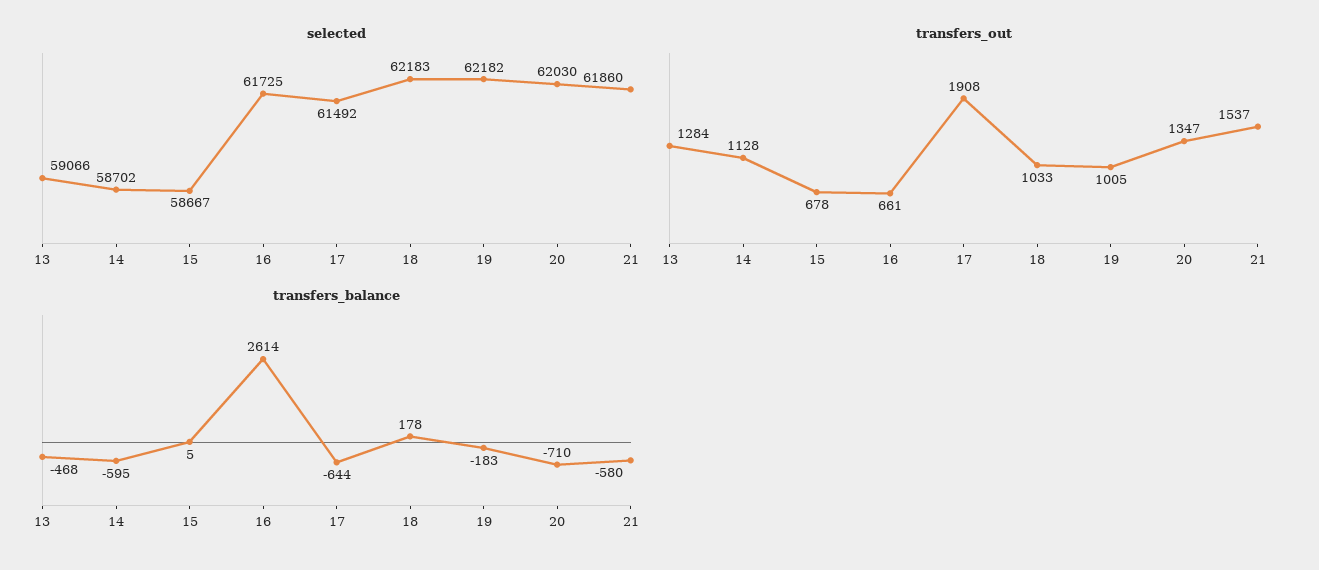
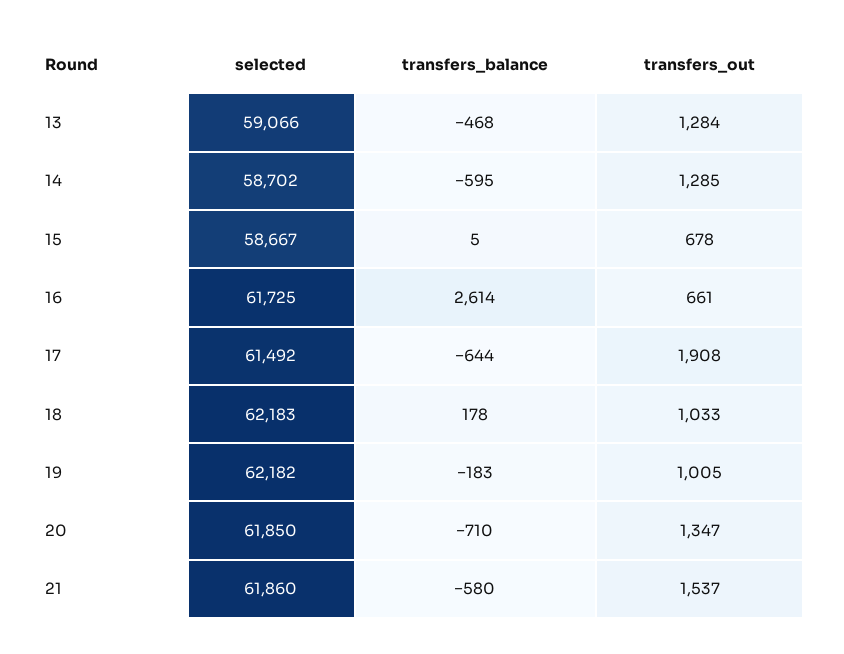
selected, 20: 62030 -> 61850
transfers_out, 14: 1128 -> 1285

